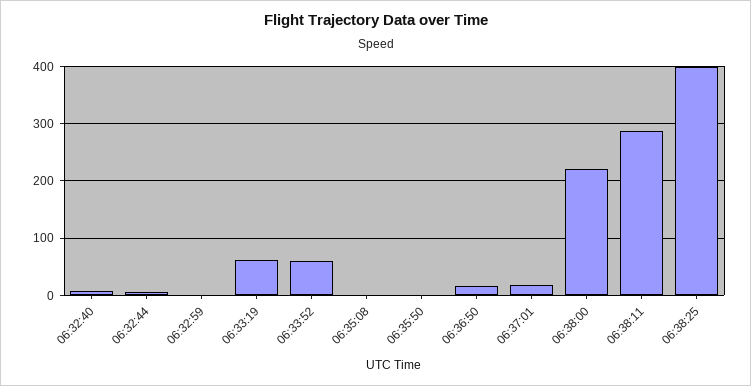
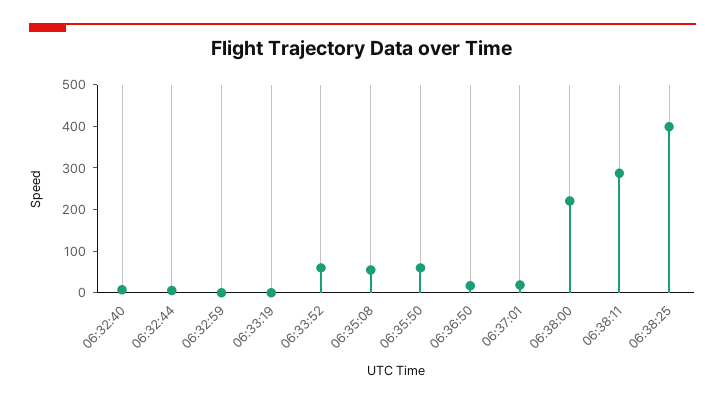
06:33:19: 60 -> 0
06:35:08: 0 -> 60
06:35:50: 0 -> 60

